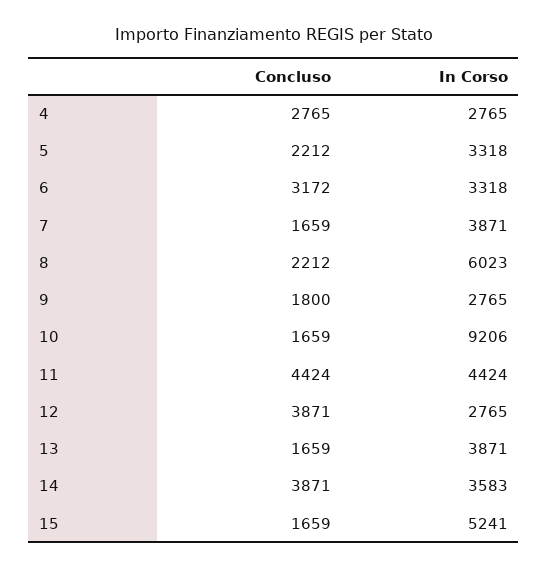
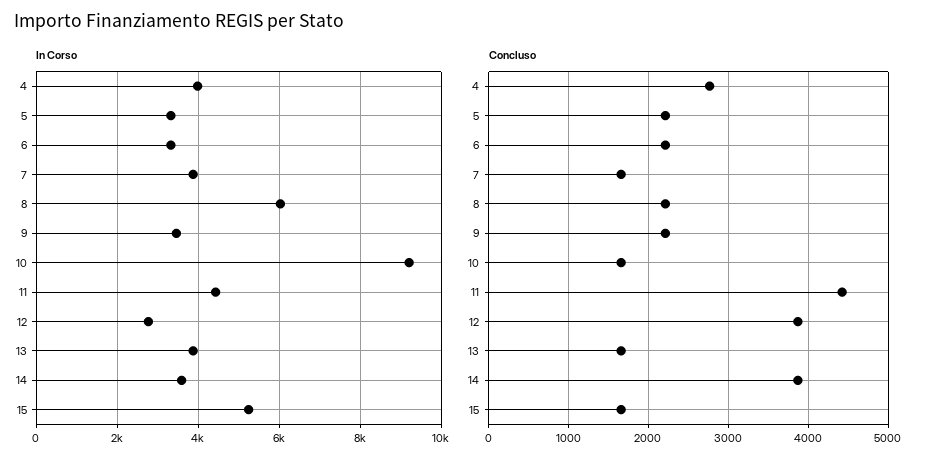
In Corso, 4: 2765 -> 4000
Concluso, 6: 3172 -> 2200
Concluso, 9: 1800 -> 2200
In Corso, 9: 2765 -> 3400

